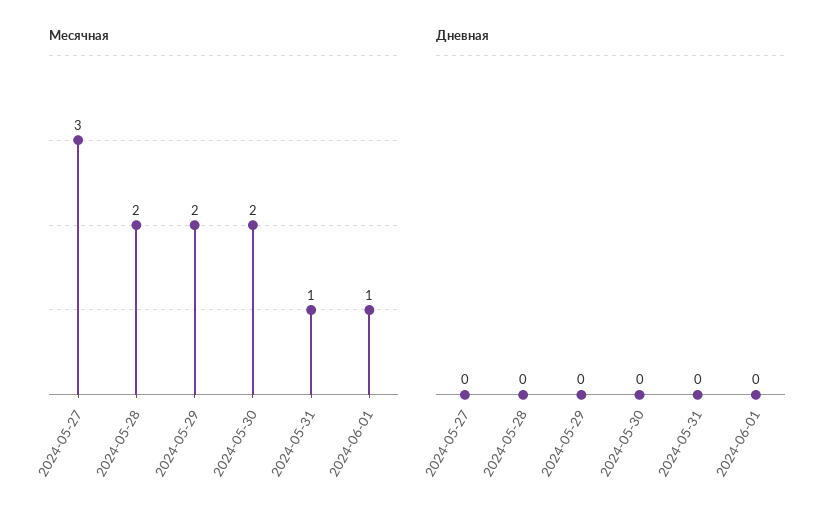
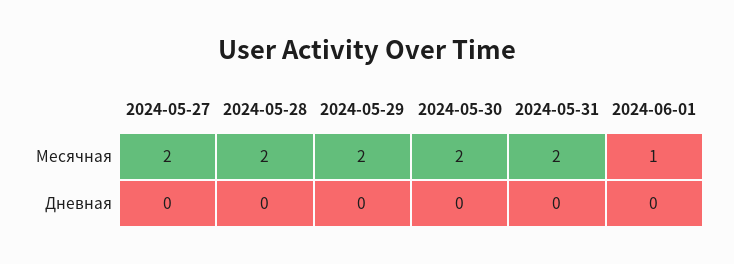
Месячная, 2024-05-27: 3 -> 2
Месячная, 2024-05-31: 1 -> 2

